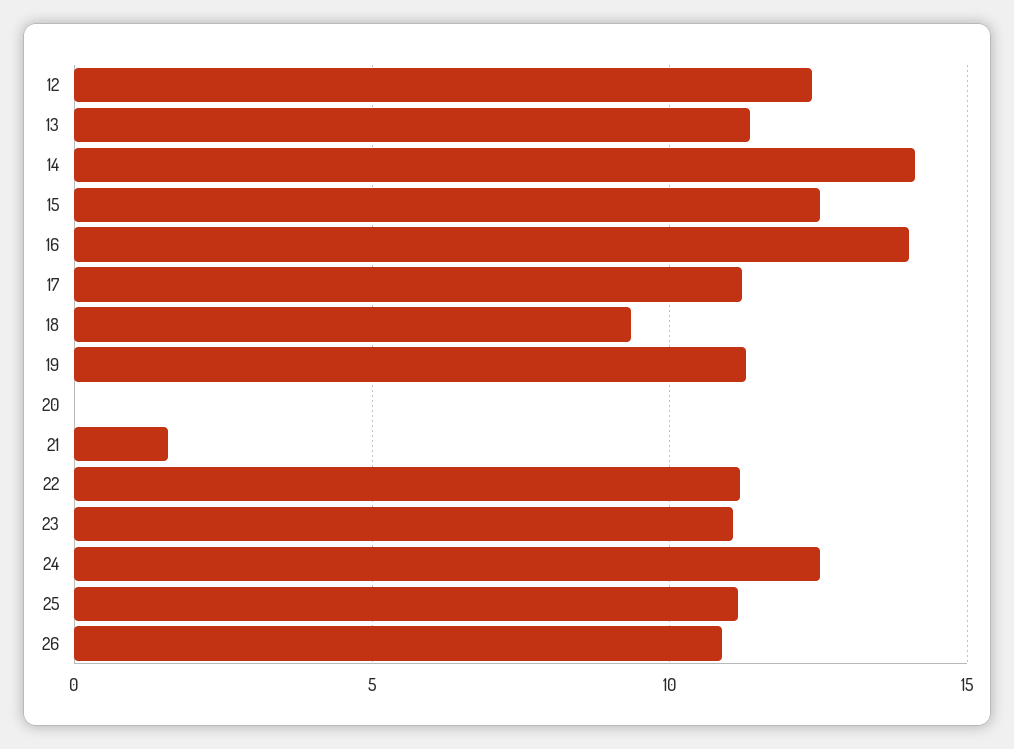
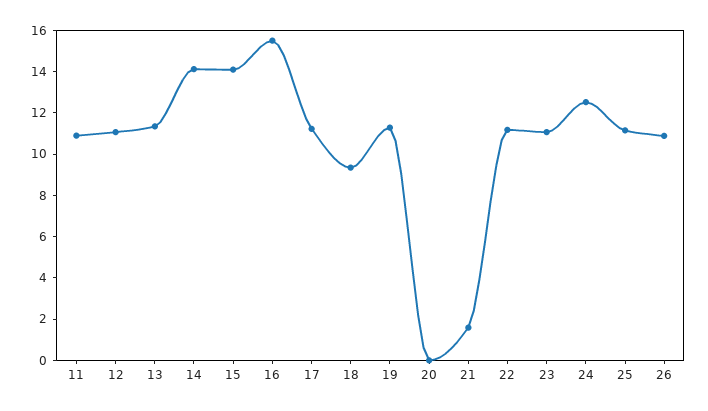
12: 12.5 -> 11
15: 12.5 -> 14
16: 14 -> 15.5
11: none -> 11

